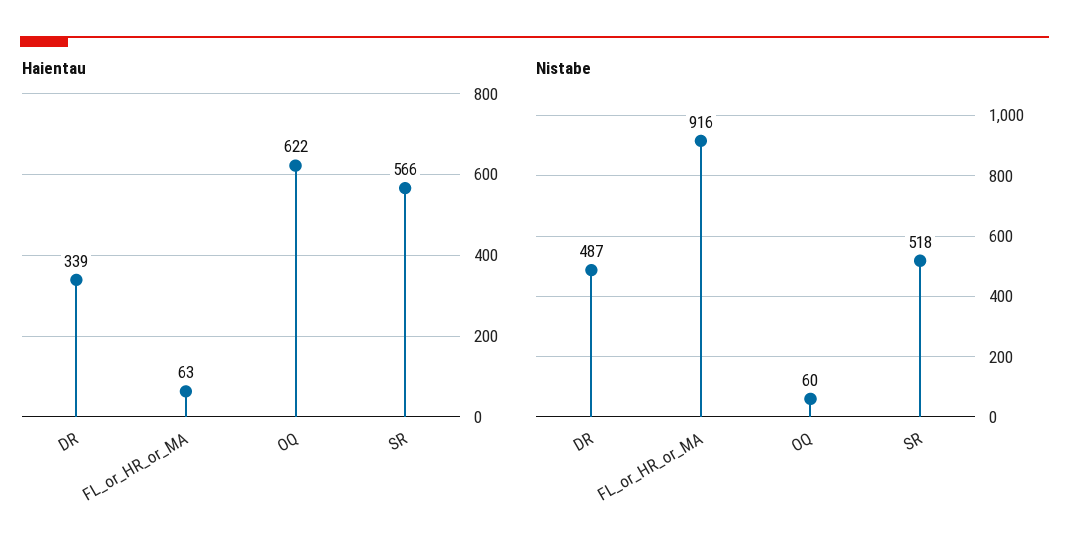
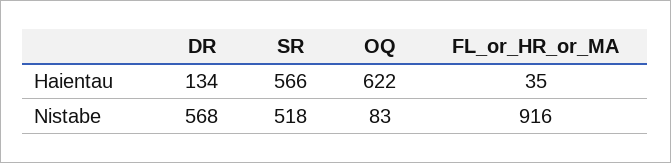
Haientau, DR: 339 -> 134
Haientau, FL_or_HR_or_MA: 63 -> 35
Nistabe, DR: 487 -> 568
Nistabe, OQ: 60 -> 83

